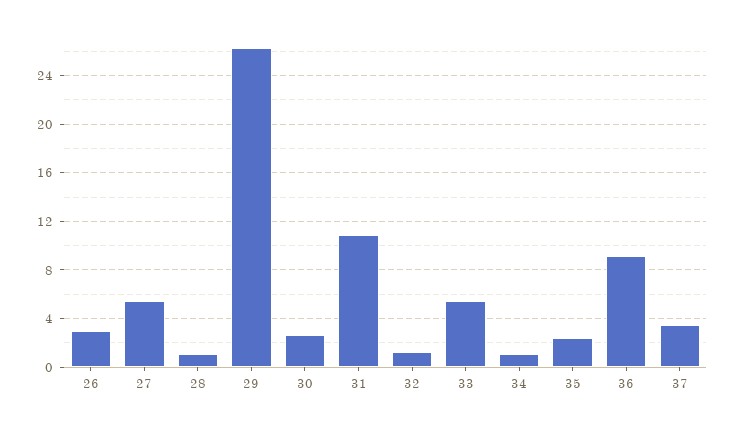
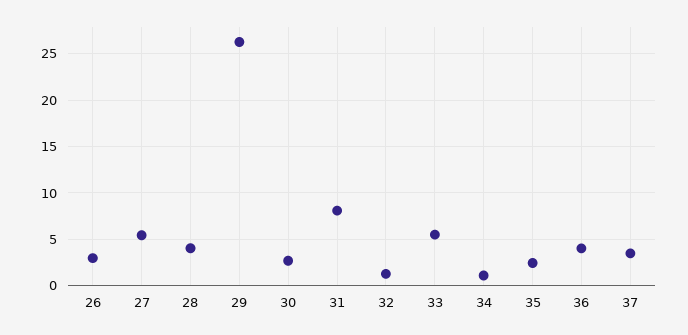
28: 1 -> 4
31: 11 -> 8
36: 9 -> 4

